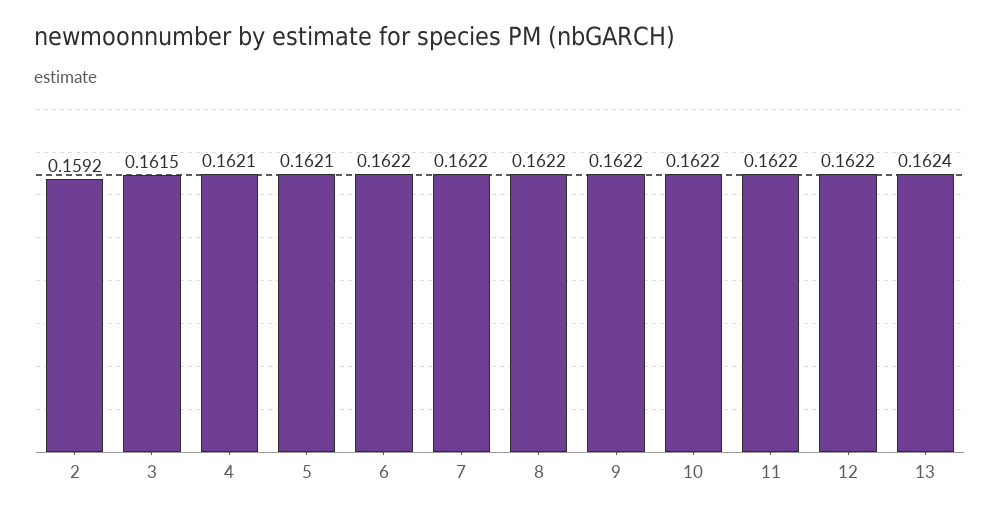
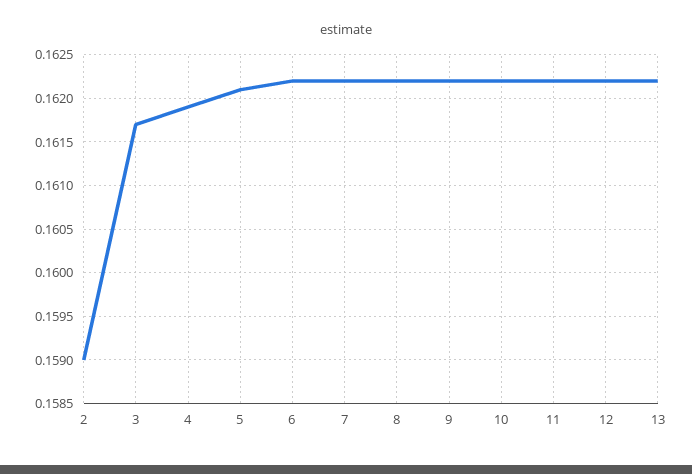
2: 0.1592 -> 0.159
3: 0.1615 -> 0.1617
4: 0.1621 -> 0.1619
13: 0.1624 -> 0.1622

